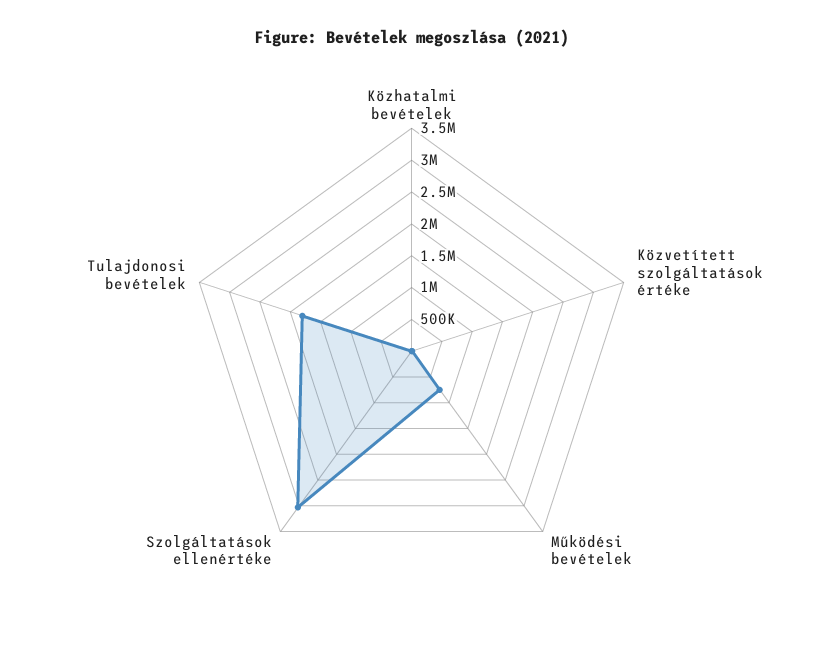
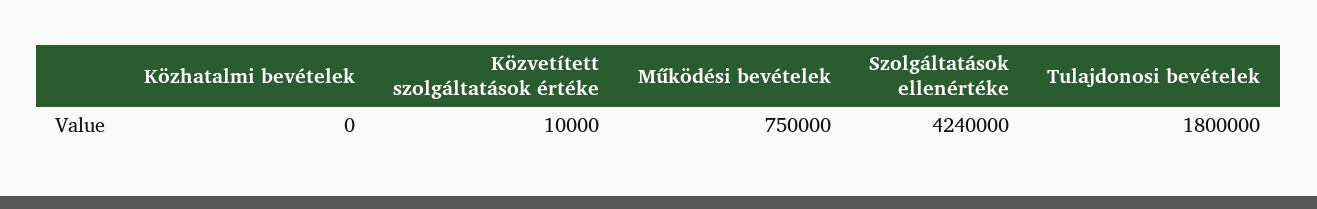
Szolgáltatások ellenértéke: 3000000 -> 4240000

